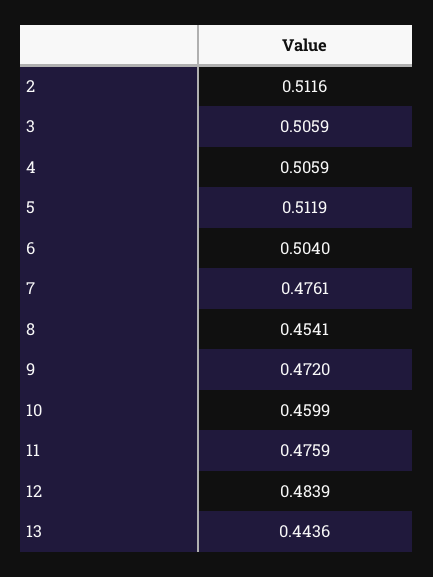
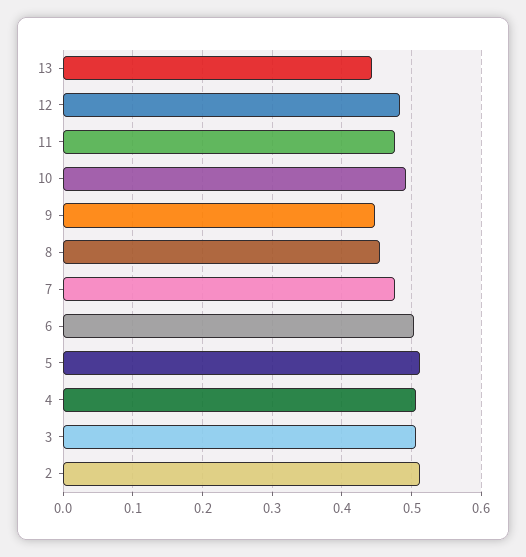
9: 0.472 -> 0.45
10: 0.4599 -> 0.49

